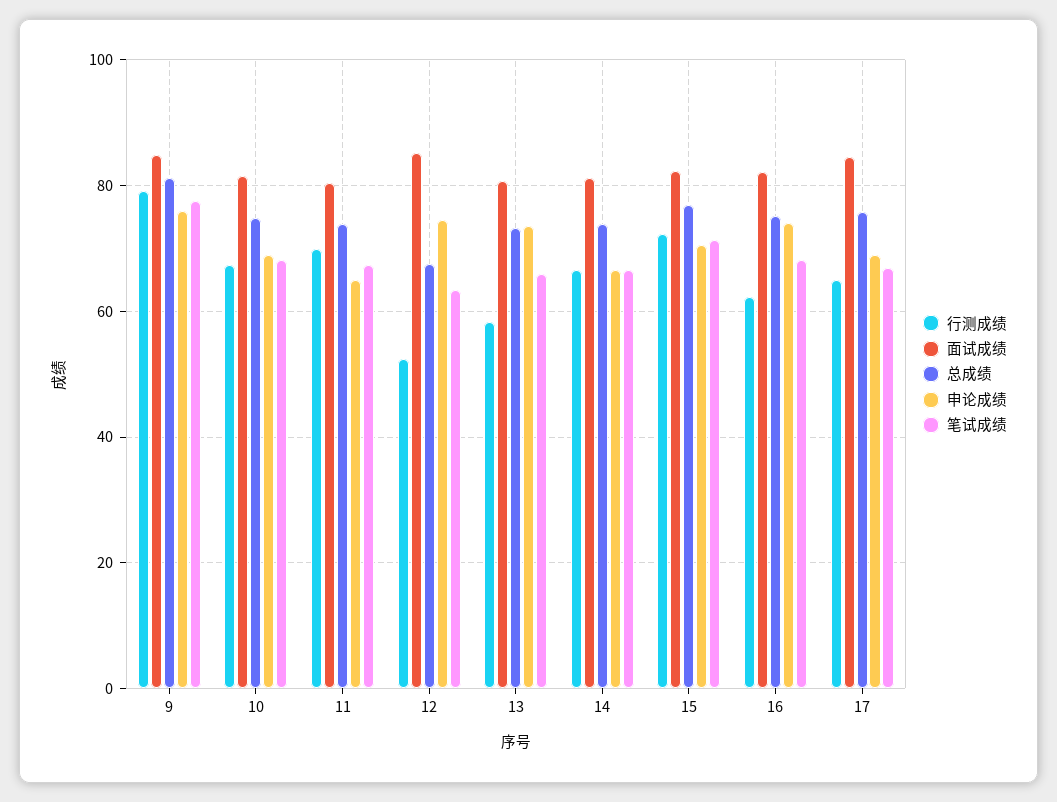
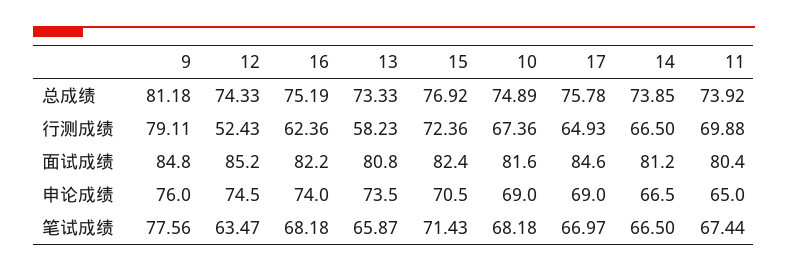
总成绩, 12: 68 -> 74.33

